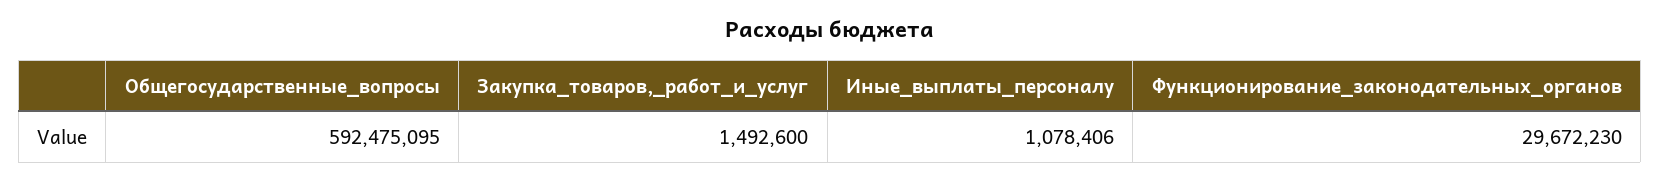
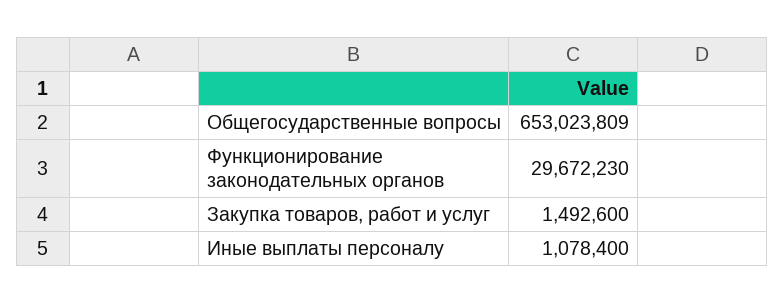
Общегосударственные_вопросы: 592475095 -> 653023809
Иные_выплаты_персоналу: 1078406 -> 1078400

